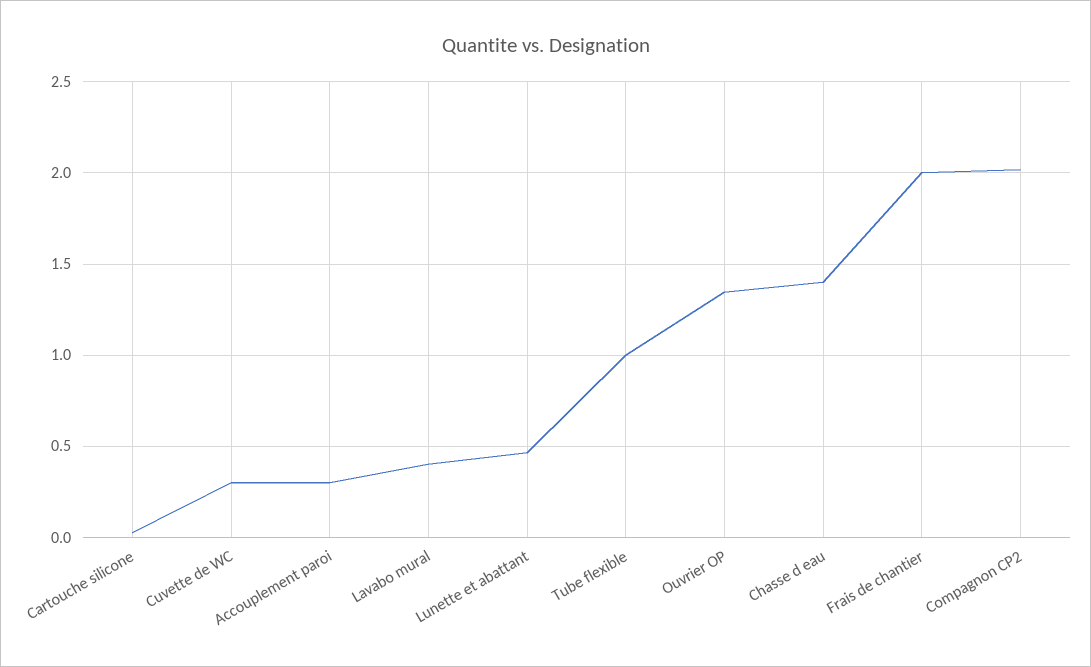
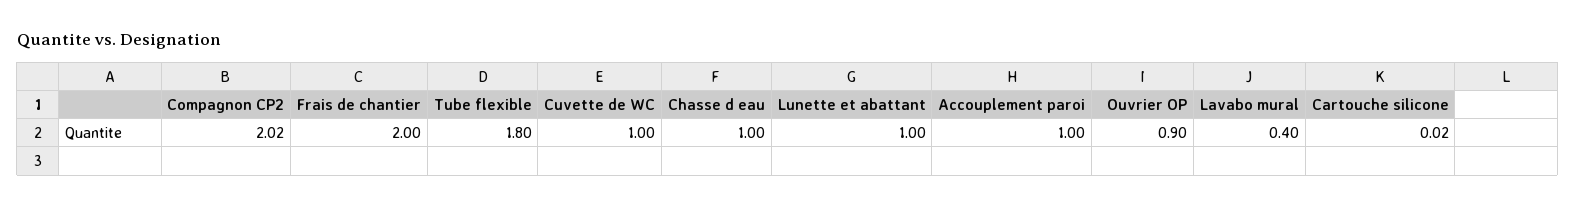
Cuvette de WC: 0.3 -> 1
Accouplement paroi: 0.3 -> 1
Lunette et abattant: 0.45 -> 1
Tube flexible: 1 -> 1.8
Ouvrier OP: 1.35 -> 0.9
Chasse d eau: 1.4 -> 1

